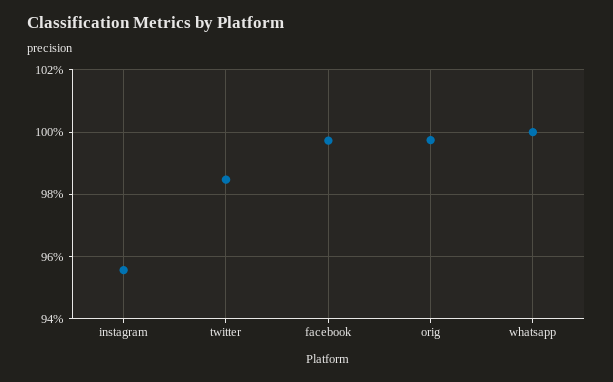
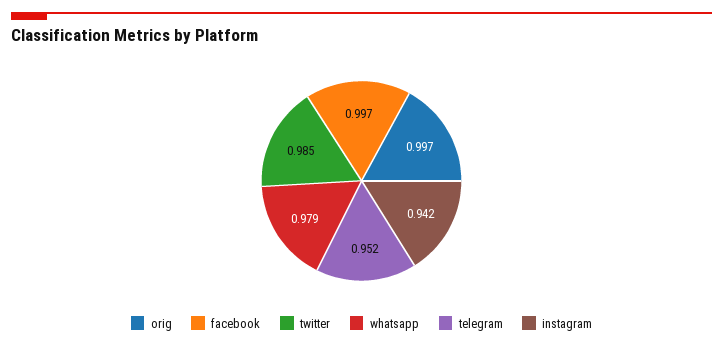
instagram: 0.956 -> 0.942
whatsapp: 1 -> 0.979
telegram: none -> 0.952

